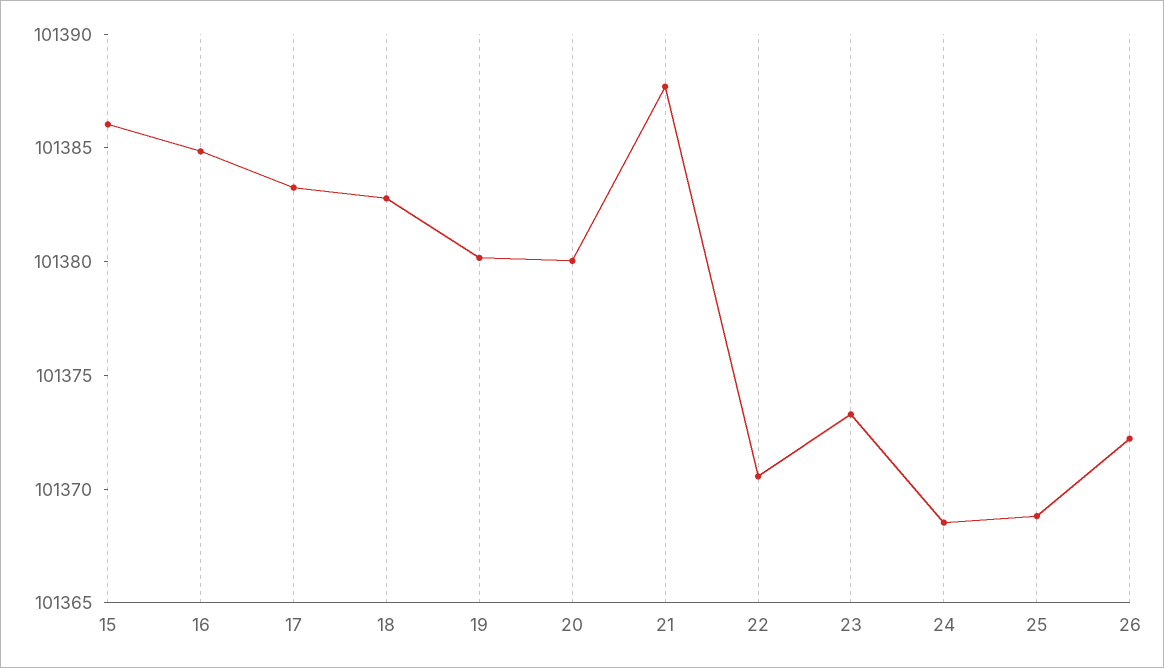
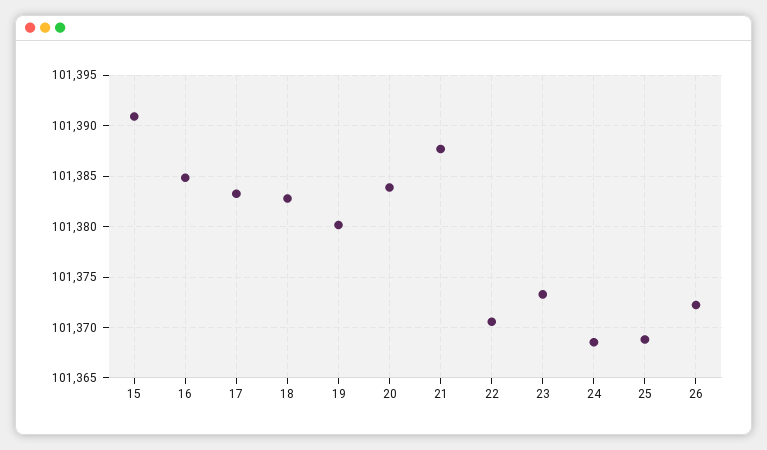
15: 101386 -> 101391
20: 101380 -> 101384

